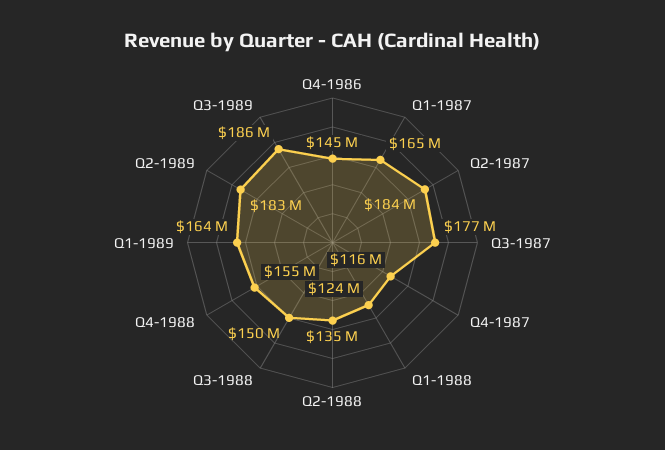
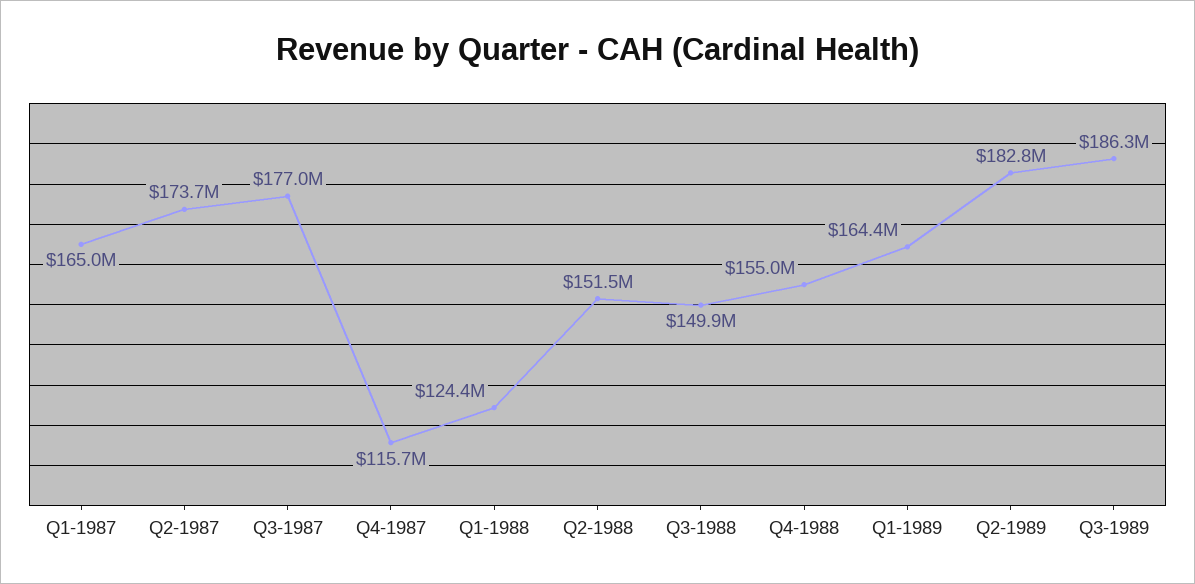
Q4-1986: 145000000 -> none
Q2-1987: 184000000 -> 173700000
Q2-1988: 135000000 -> 151500000

